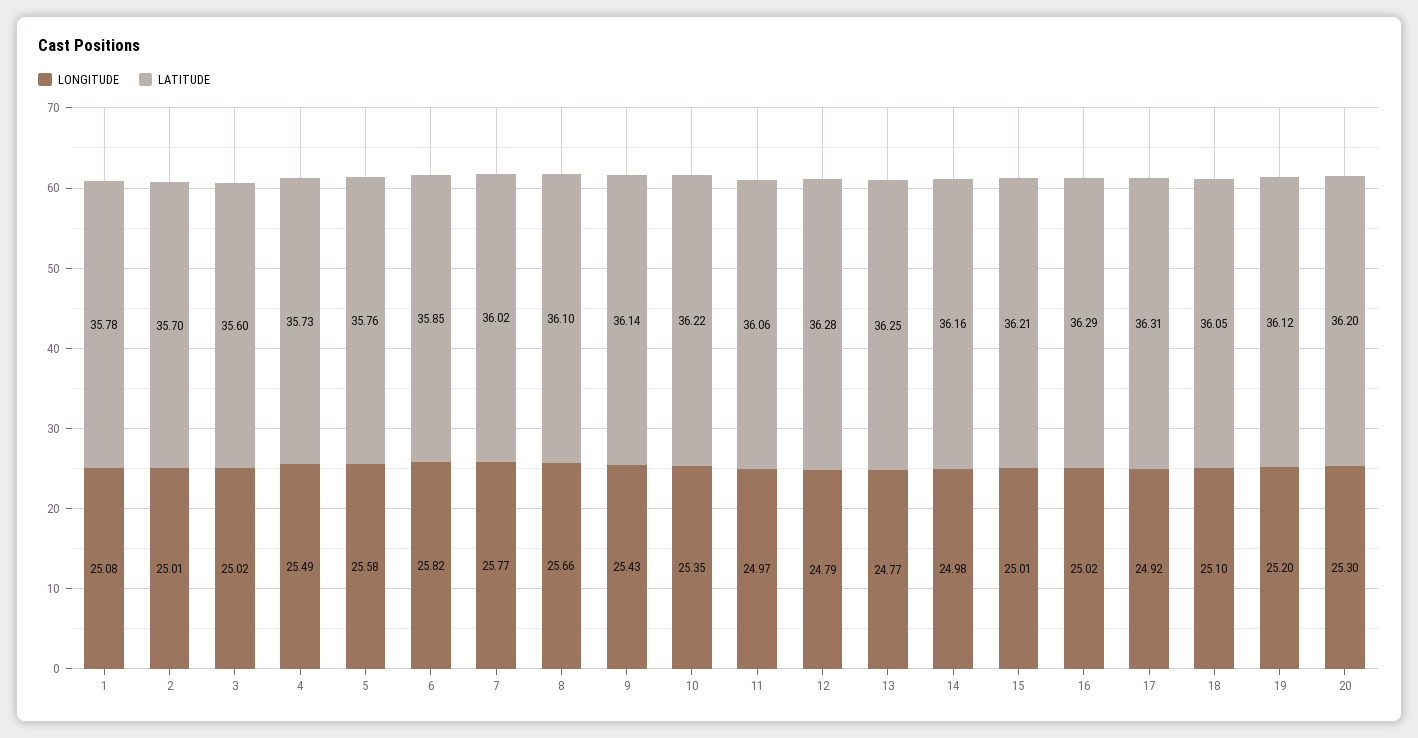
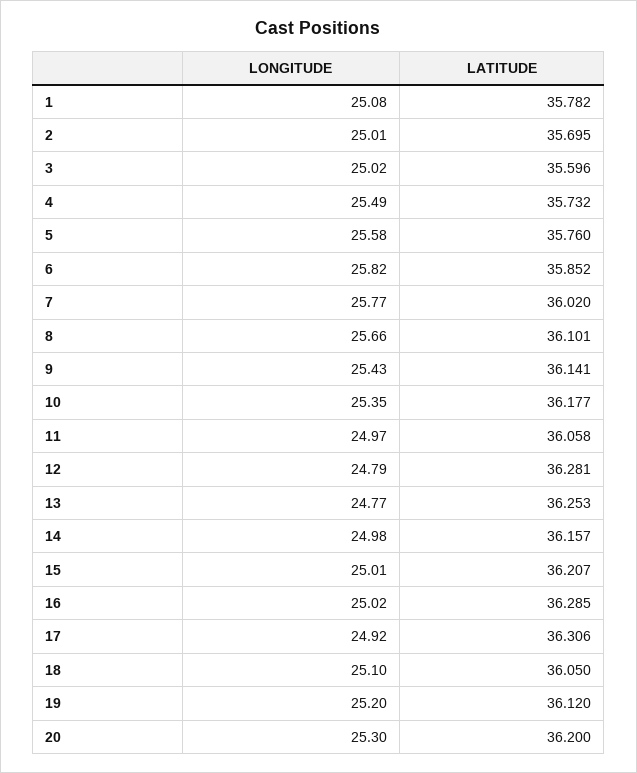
LATITUDE, 10: 36.22 -> 36.177

